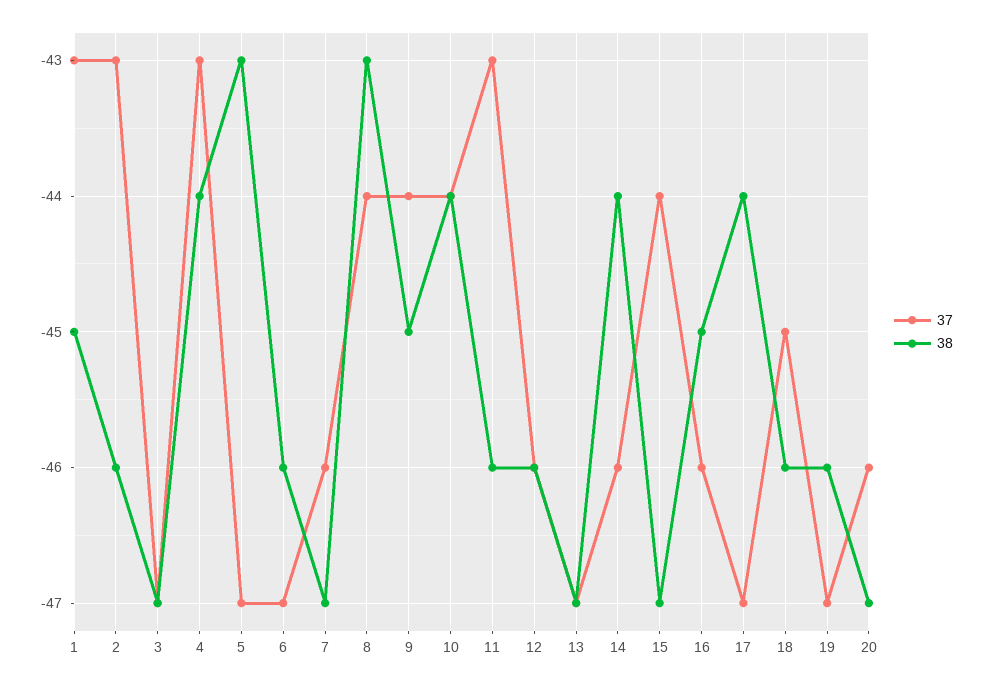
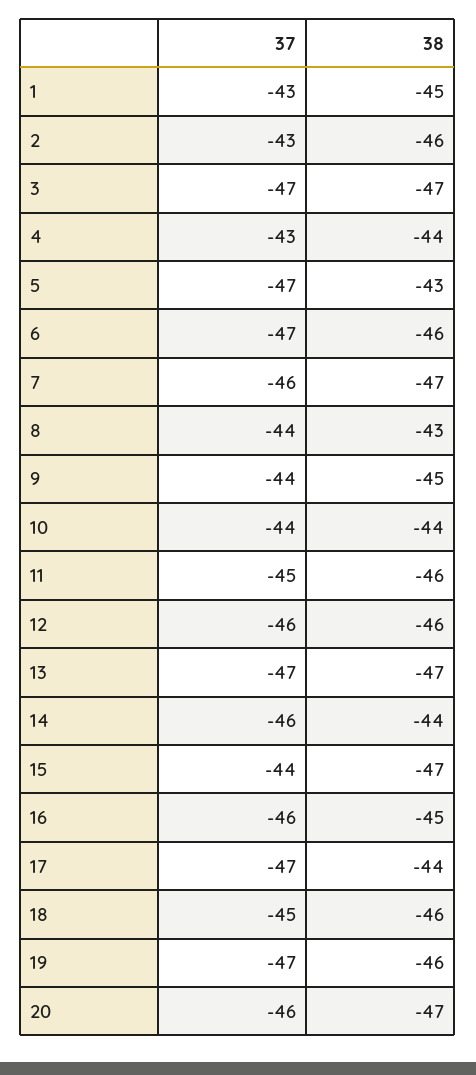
37, 11: -43 -> -45

